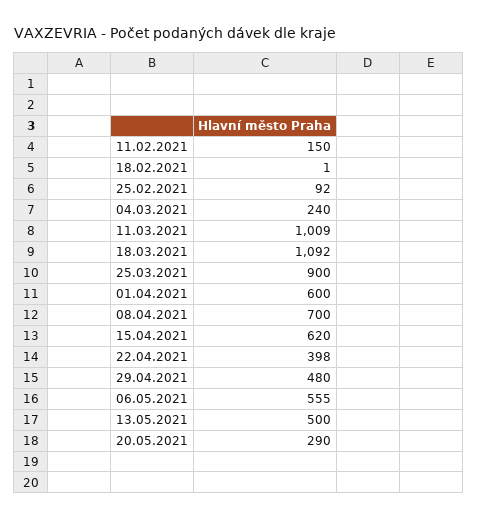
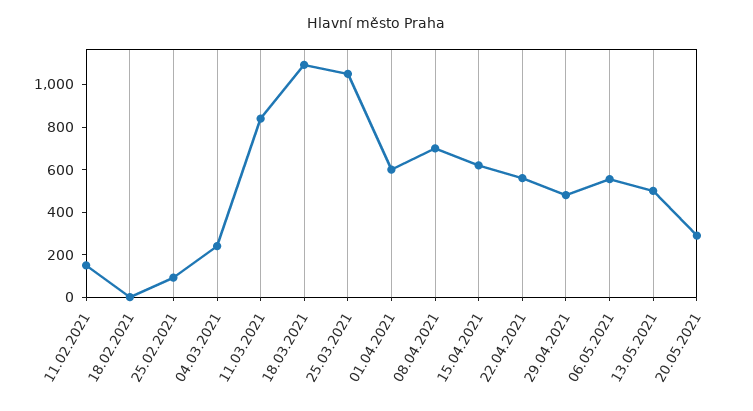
11.03.2021: 1009 -> 850
25.03.2021: 900 -> 1050
22.04.2021: 398 -> 550

